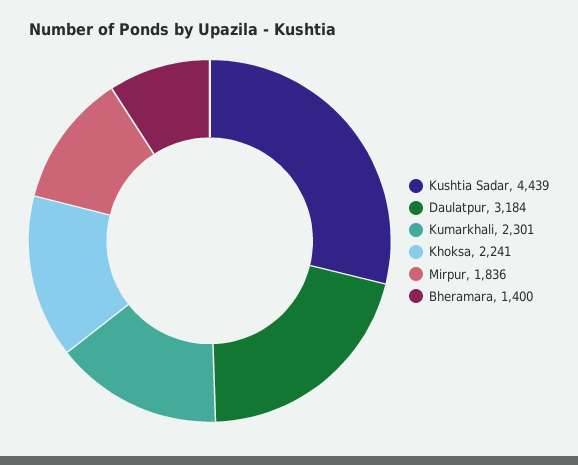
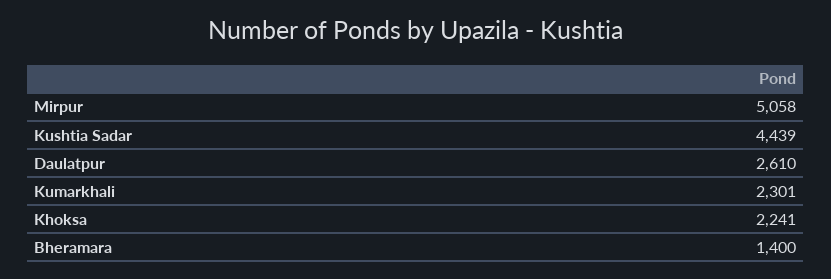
Daulatpur: 3184 -> 2610
Mirpur: 1836 -> 5058

